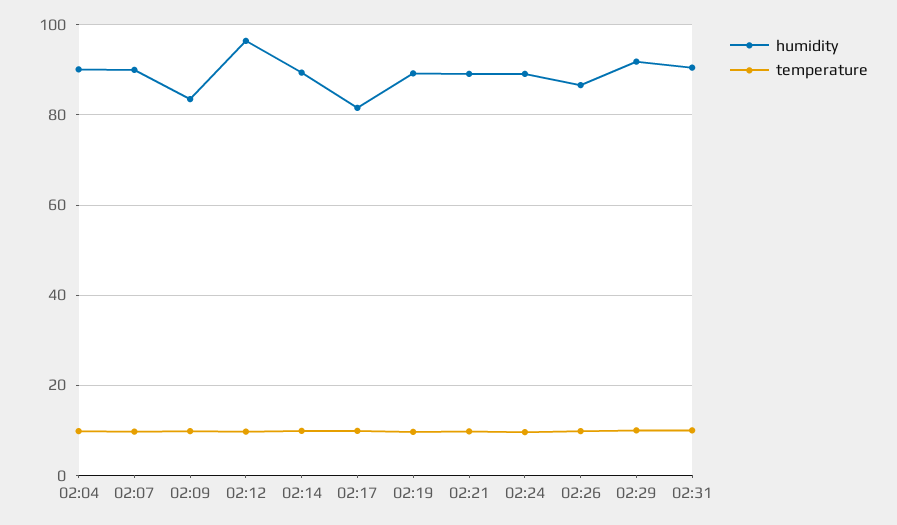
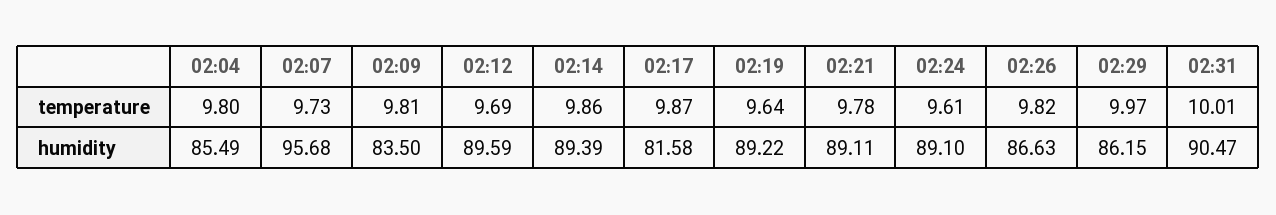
humidity, 02:04: 90 -> 85.49
humidity, 02:07: 90 -> 95.68
humidity, 02:12: 96 -> 89.59
humidity, 02:29: 92 -> 86.15

